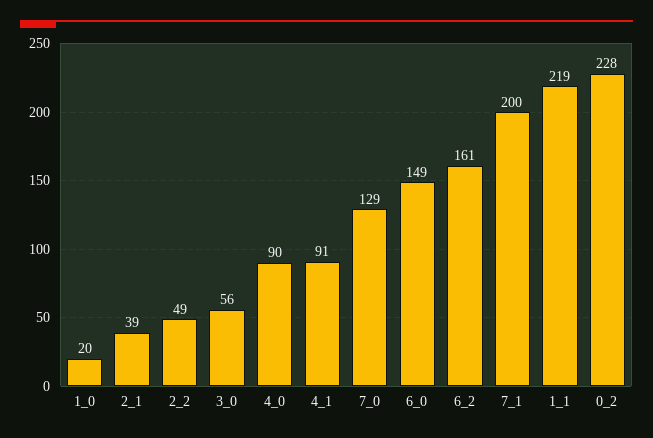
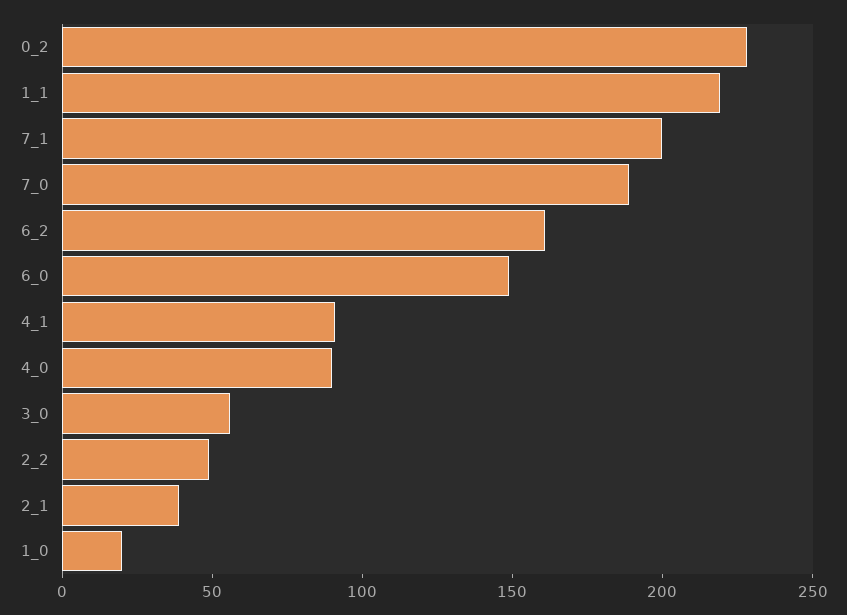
7_0: 129 -> 190

